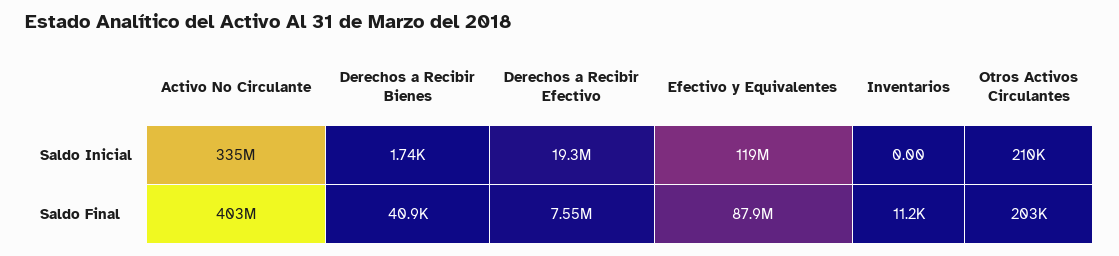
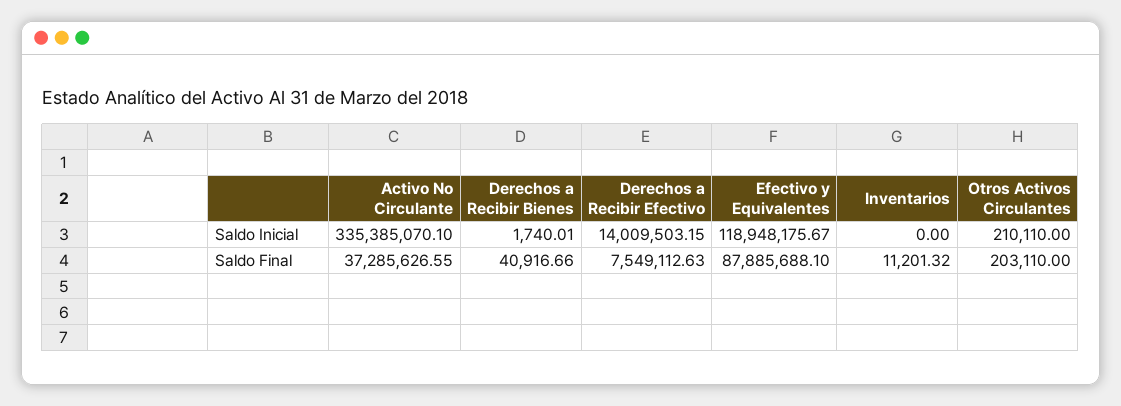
Derechos a Recibir Efectivo, Saldo Inicial: 19300000 -> 14009503.15
Activo No Circulante, Saldo Final: 403000000 -> 37285626.55

